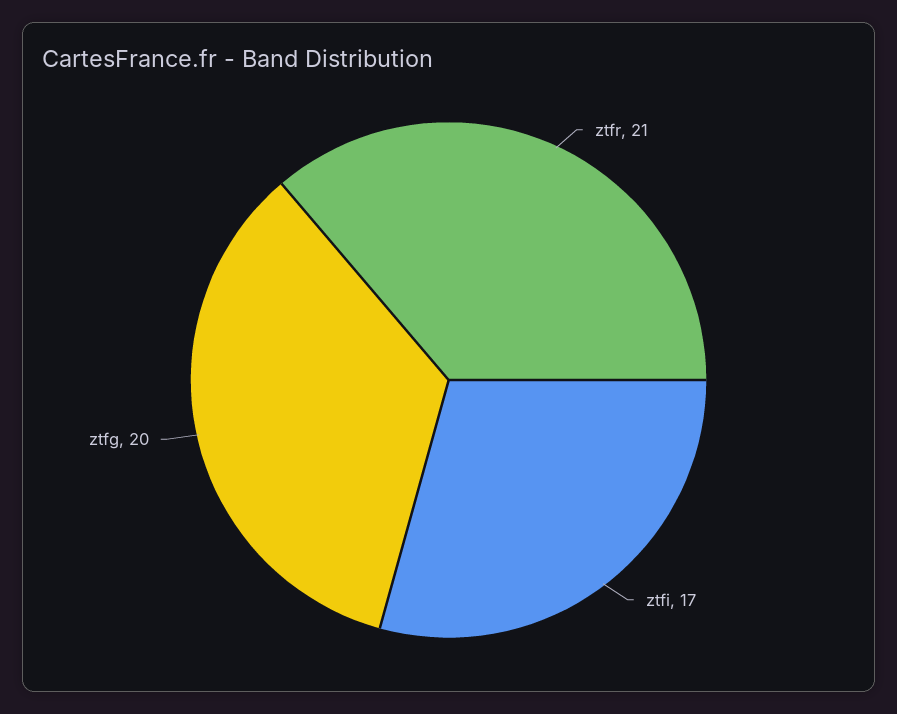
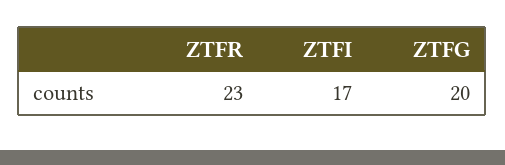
ztfr: 21 -> 23

